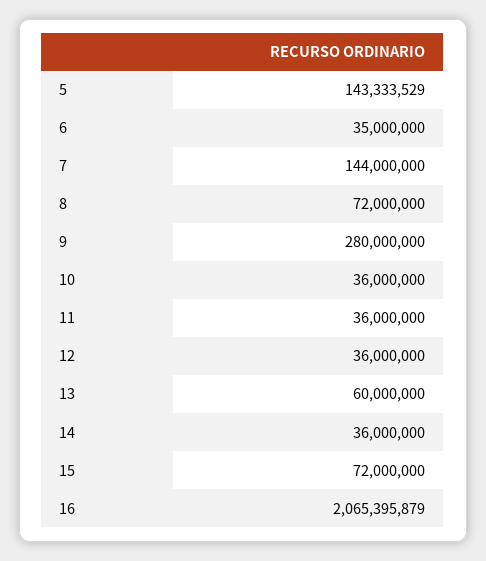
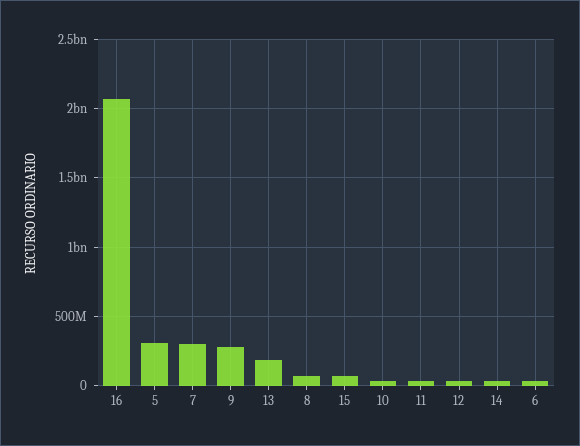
5: 143333529 -> 300000000
7: 144000000 -> 300000000
13: 60000000 -> 200000000

